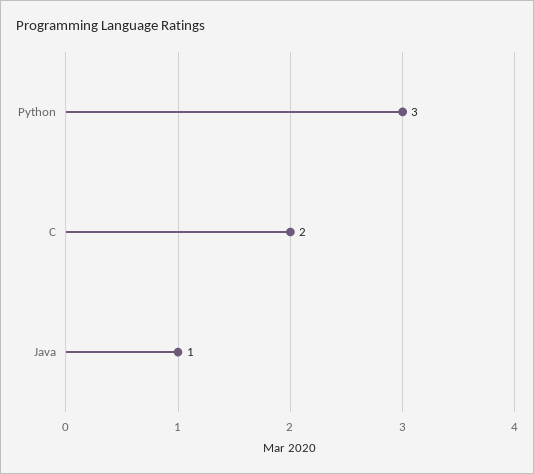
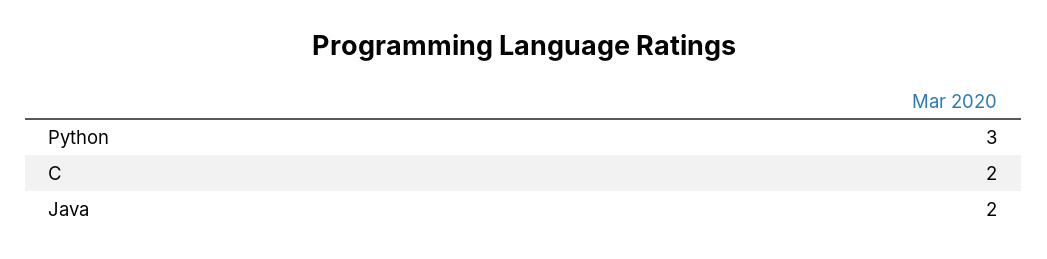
Java: 1 -> 2

